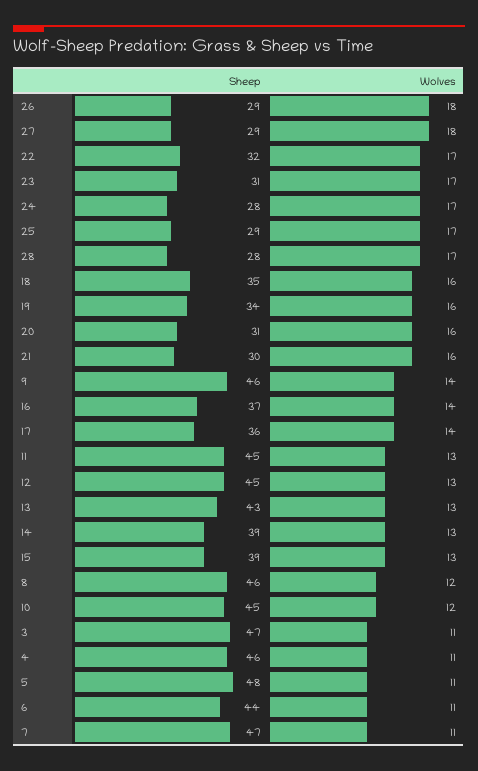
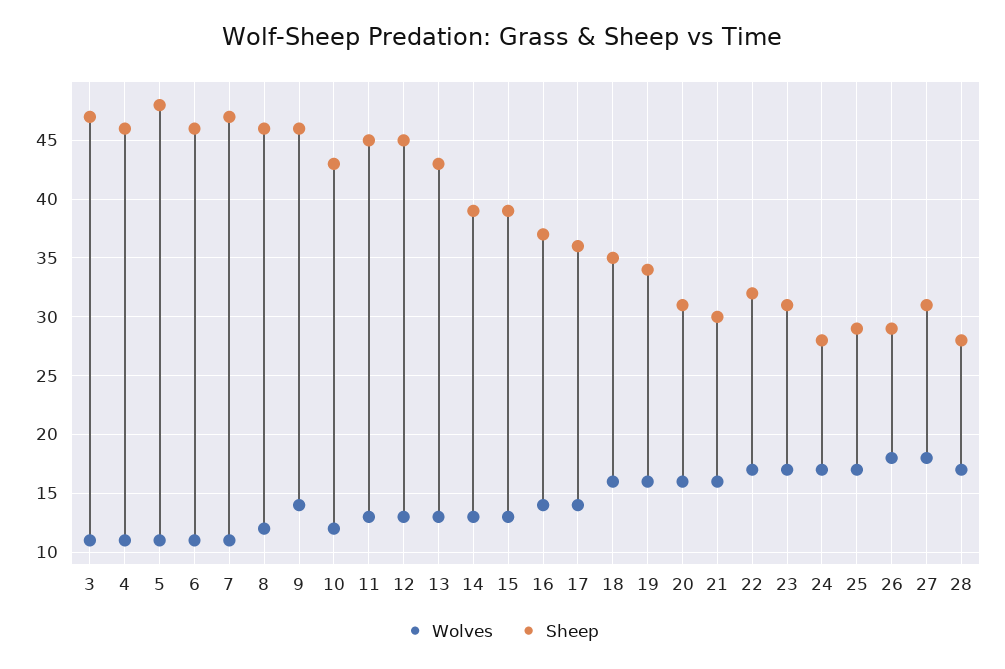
Sheep, 27: 29 -> 31
Sheep, 10: 45 -> 43
Sheep, 6: 44 -> 46

